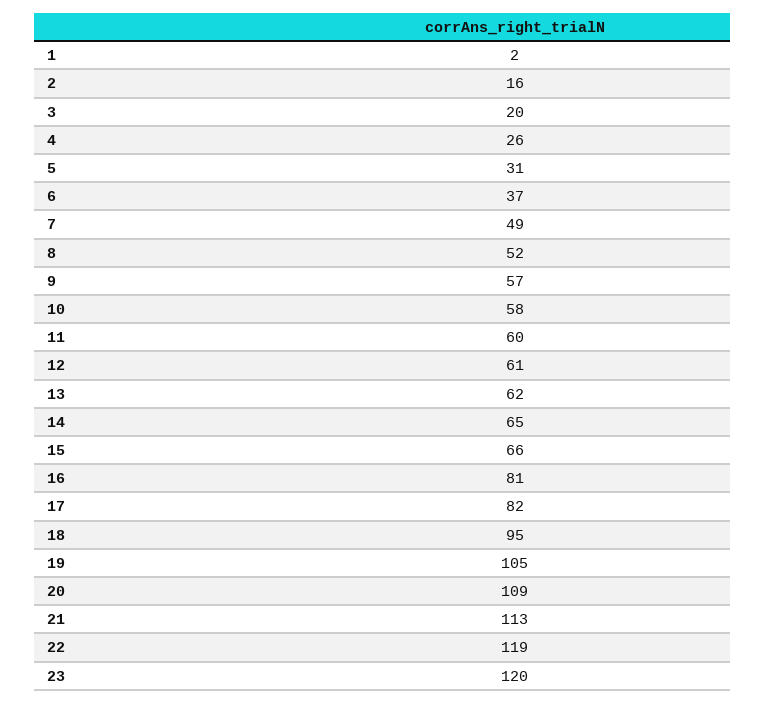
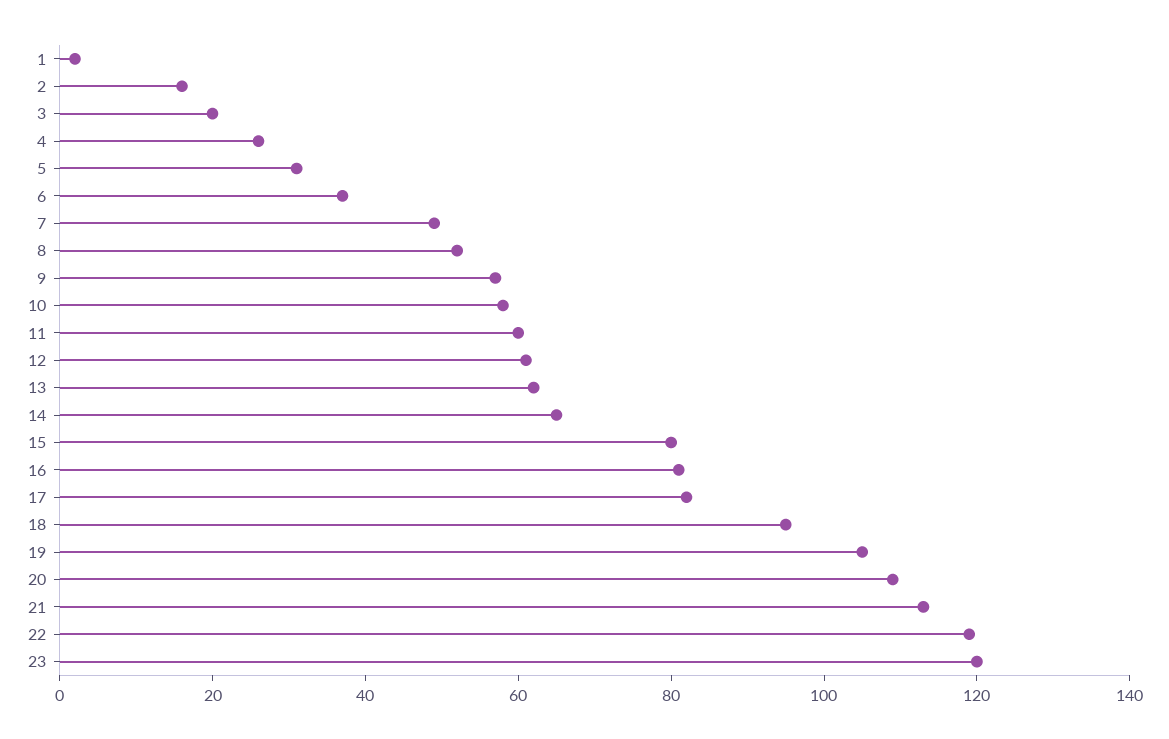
15: 66 -> 80

